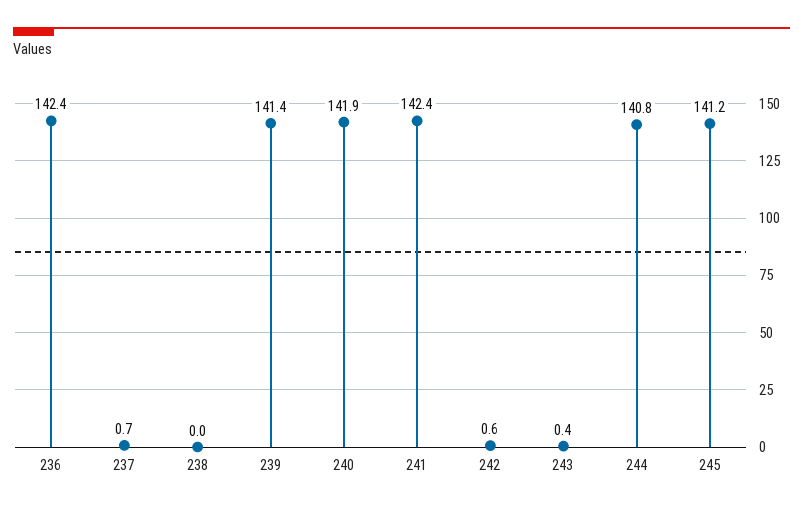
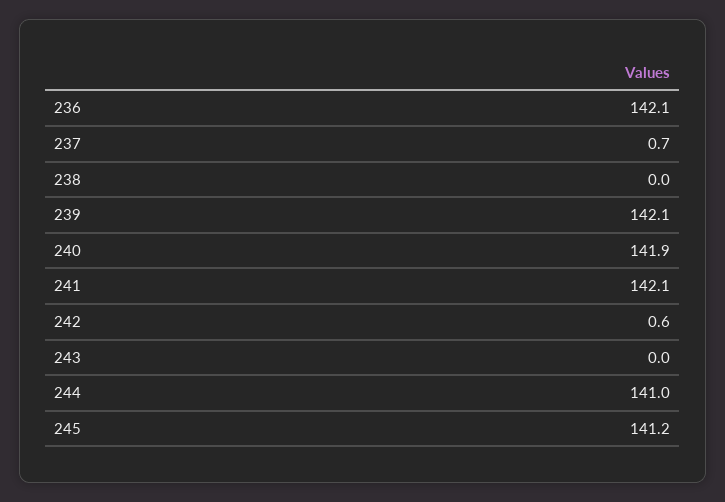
236: 142.4 -> 142.1
239: 141.4 -> 142.1
241: 142.4 -> 142.1
243: 0.4 -> 0
244: 140.8 -> 141

